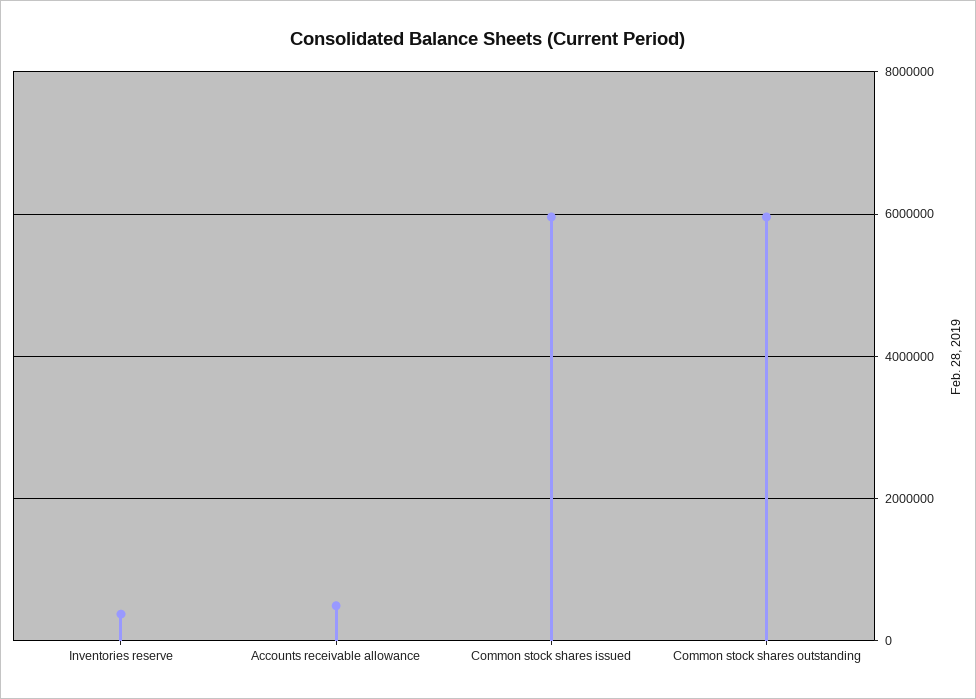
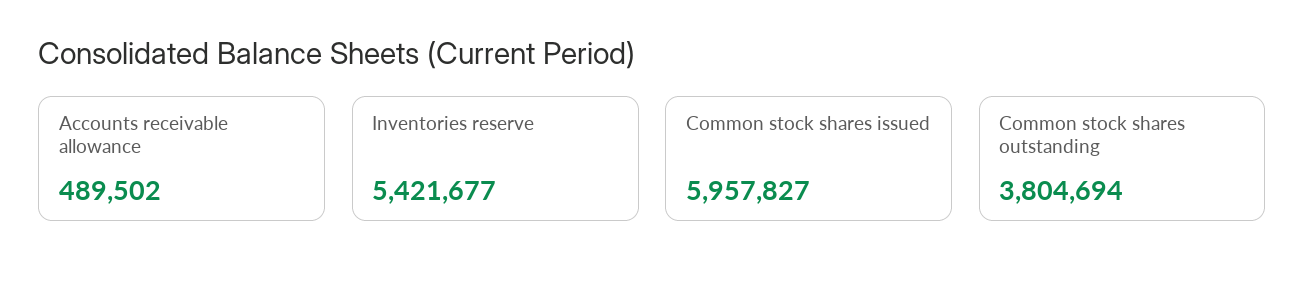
Inventories reserve: 400000 -> 5421677
Common stock shares outstanding: 6000000 -> 3804694

